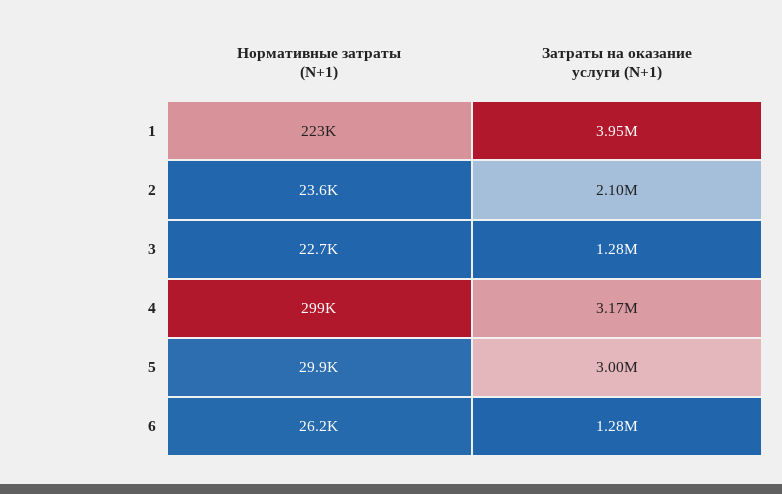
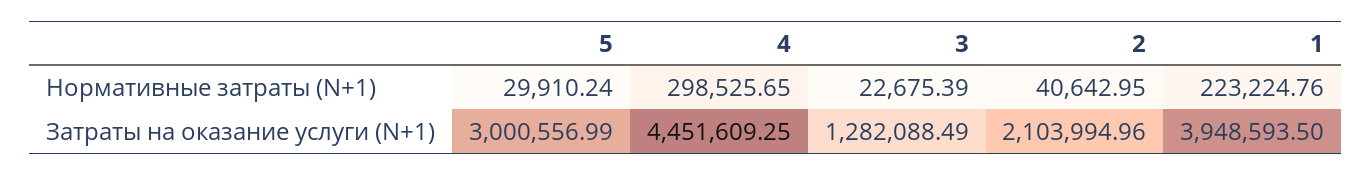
Нормативные затраты (N+1), 2: 23600 -> 40642.95
Затраты на оказание услуги (N+1), 4: 3170000 -> 4451609.25
Нормативные затраты (N+1), 6: 26200 -> none
Затраты на оказание услуги (N+1), 6: 1280000 -> none

